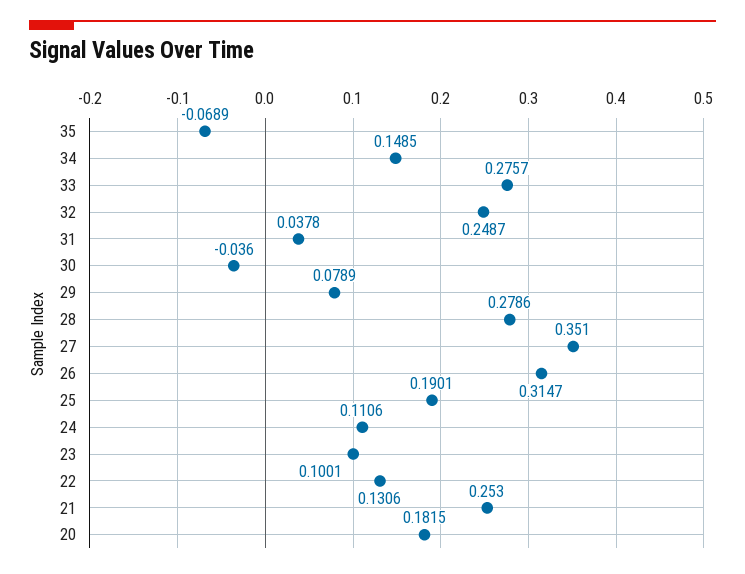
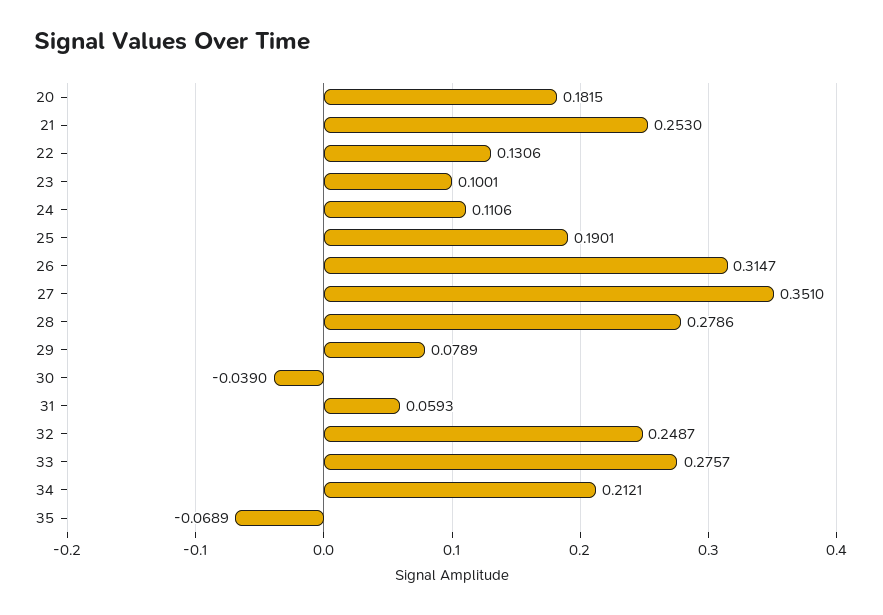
34: 0.1485 -> 0.2121
31: 0.0378 -> 0.0593
30: -0.036 -> -0.039

